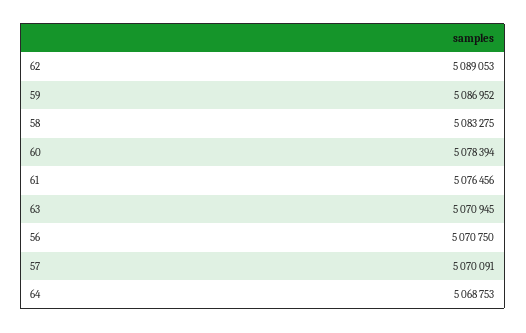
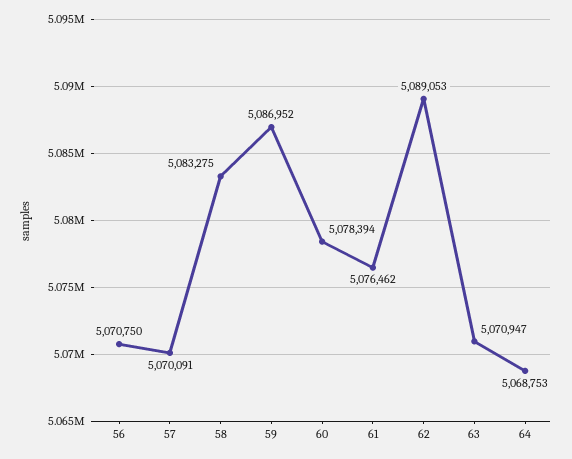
61: 5076456 -> 5076462
63: 5070945 -> 5070947

